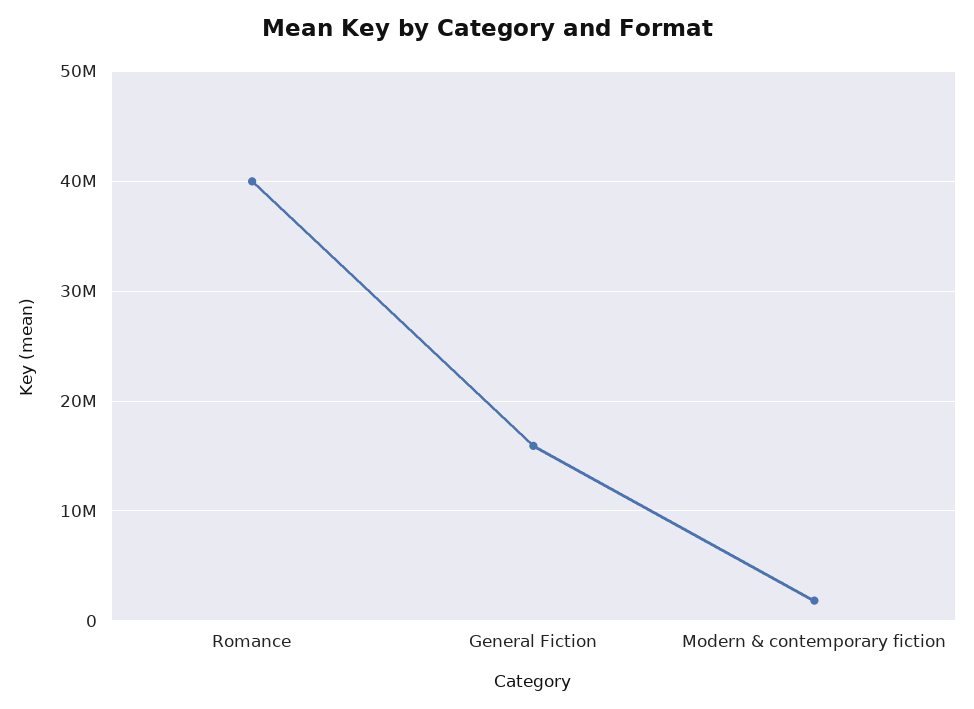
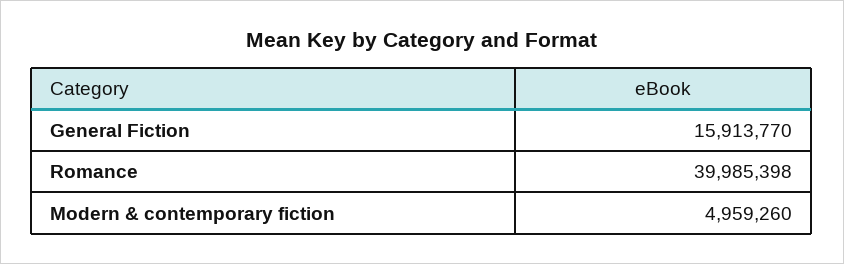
Modern & contemporary fiction: 2000000 -> 4959260

